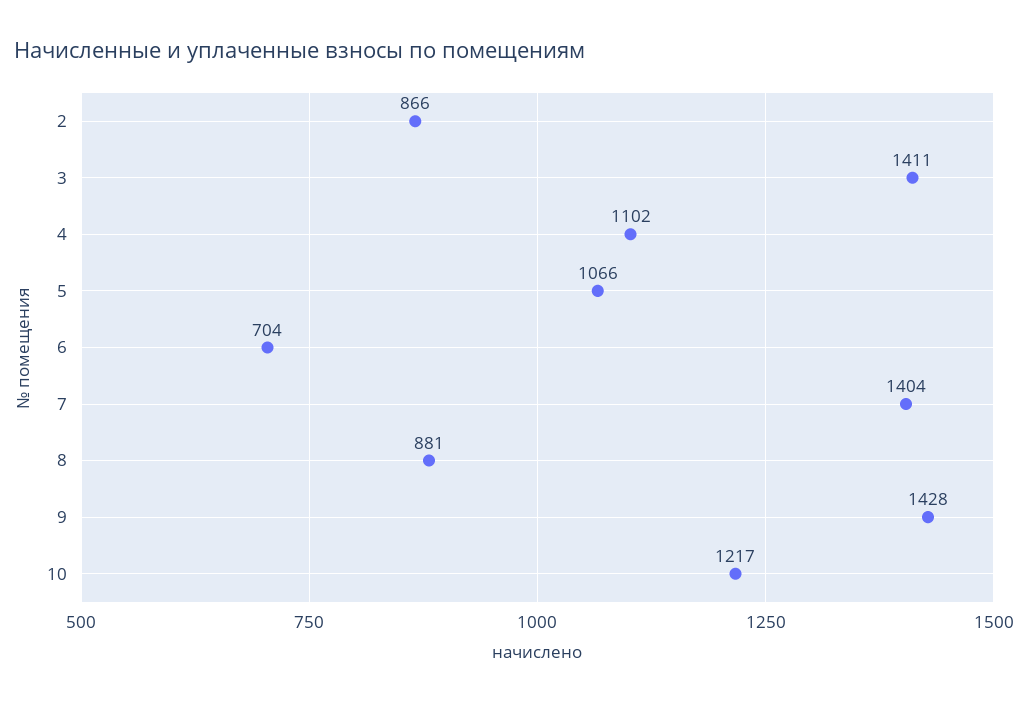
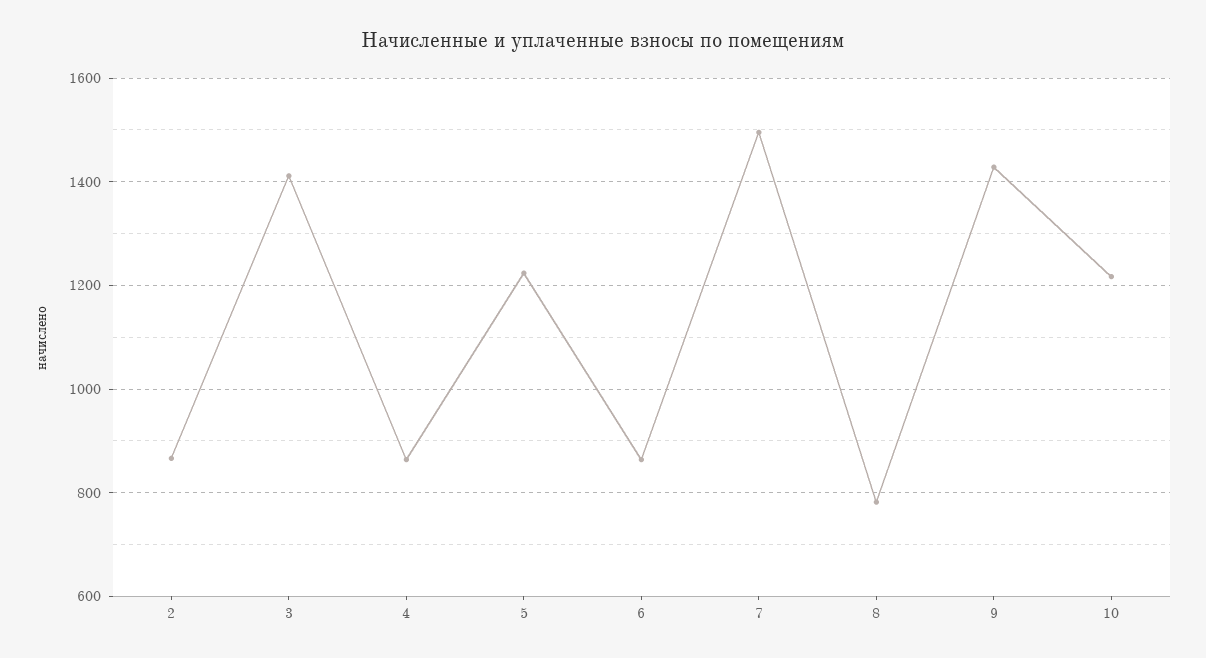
4: 1102 -> 860
5: 1066 -> 1220
6: 704 -> 860
7: 1404 -> 1500
8: 881 -> 780

